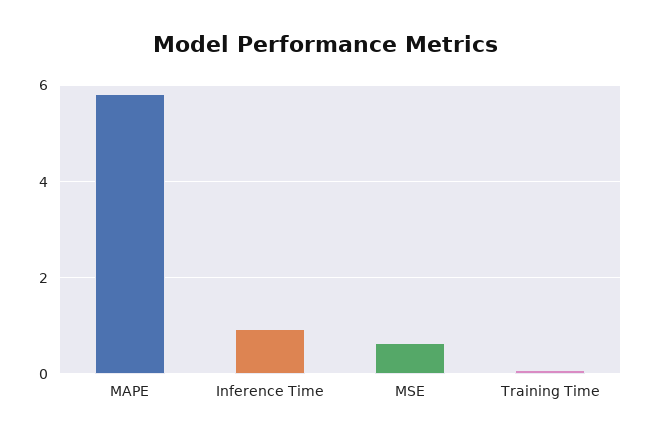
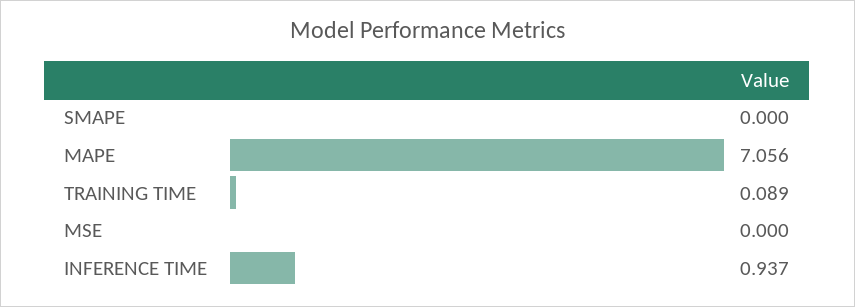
MAPE: 5.8 -> 7.056
MSE: 0.6 -> 0
SMAPE: none -> 0

